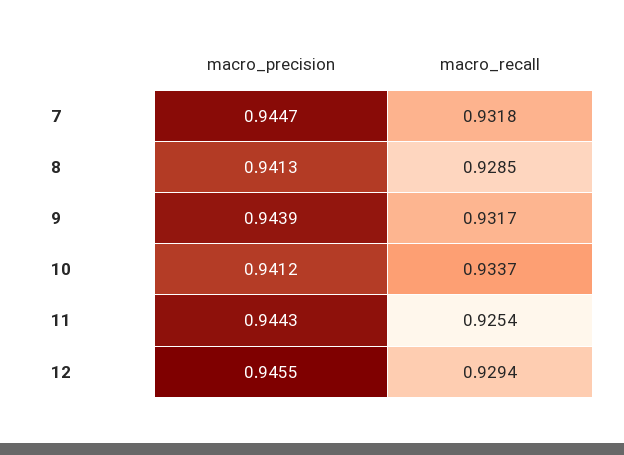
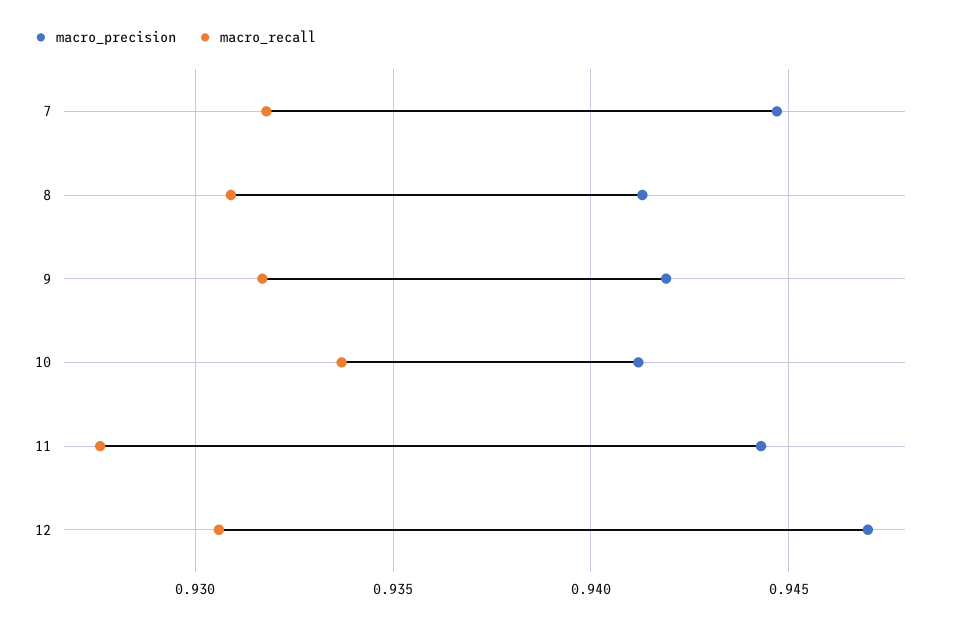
macro_recall, 8: 0.9285 -> 0.931
macro_precision, 9: 0.9439 -> 0.942
macro_recall, 11: 0.9254 -> 0.9275
macro_precision, 12: 0.9455 -> 0.947
macro_recall, 12: 0.9294 -> 0.9305

